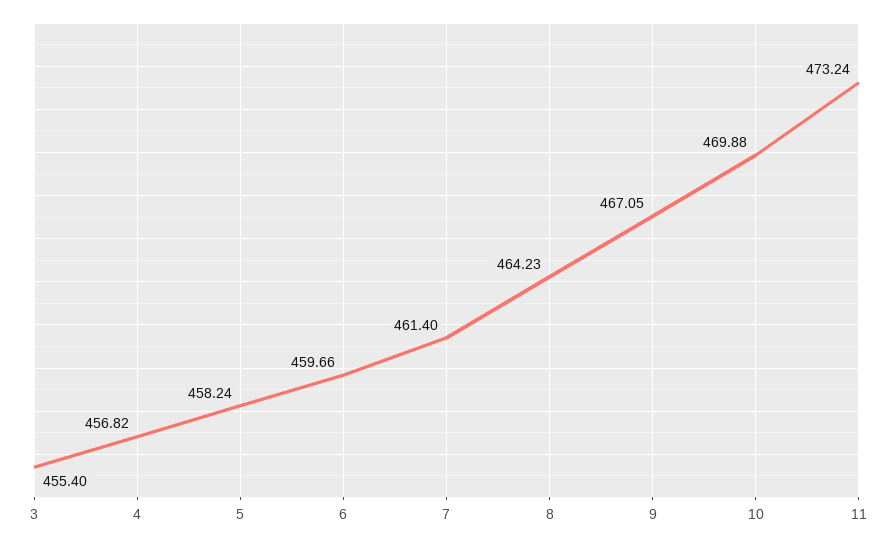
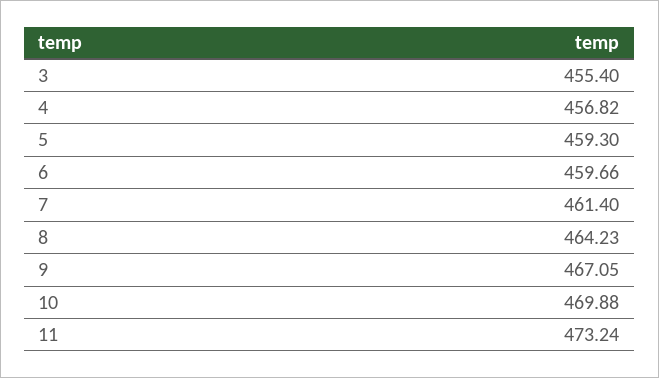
5: 458.24 -> 459.3

